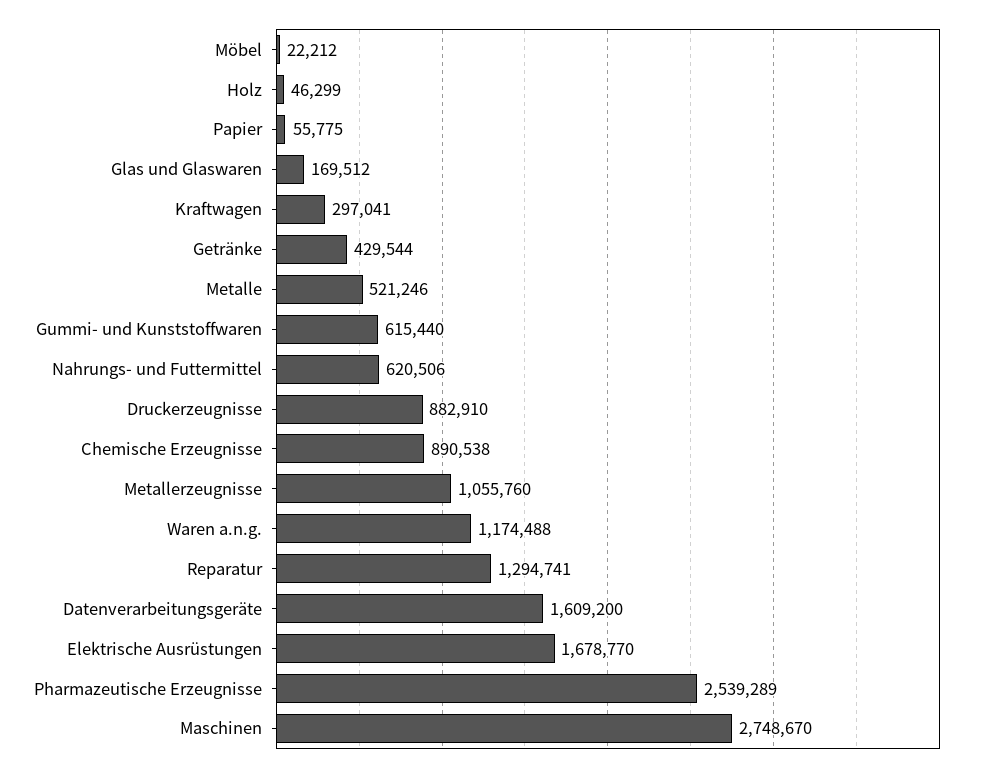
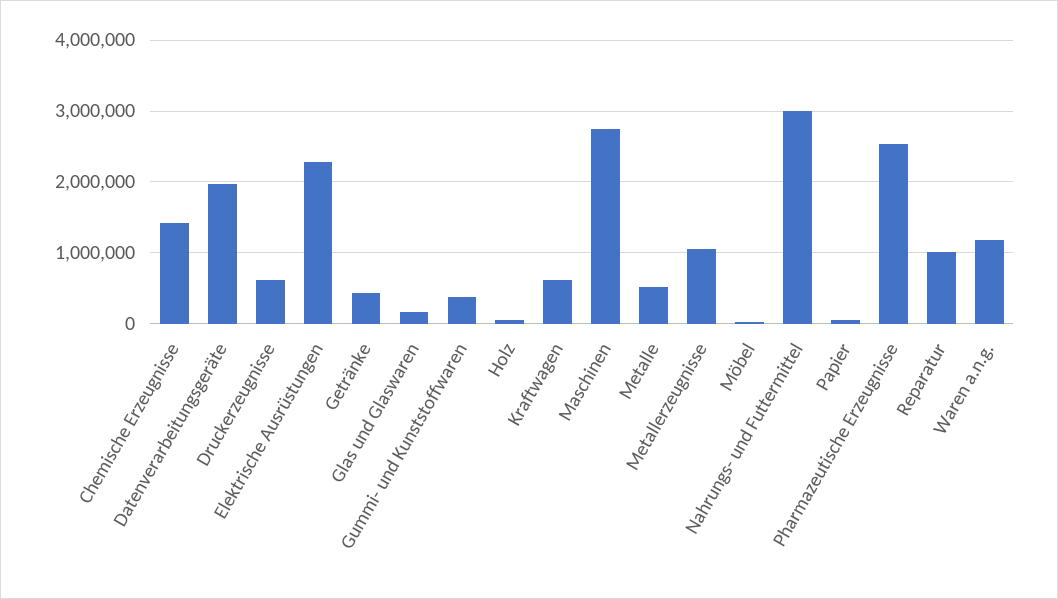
Kraftwagen: 297041 -> 600000
Gummi- und Kunststoffwaren: 615440 -> 400000
Nahrungs- und Futtermittel: 620506 -> 3000000
Druckerzeugnisse: 882910 -> 600000
Chemische Erzeugnisse: 890538 -> 1400000
Reparatur: 1294741 -> 1000000
Datenverarbeitungsgeräte: 1609200 -> 2000000
Elektrische Ausrüstungen: 1678770 -> 2300000

